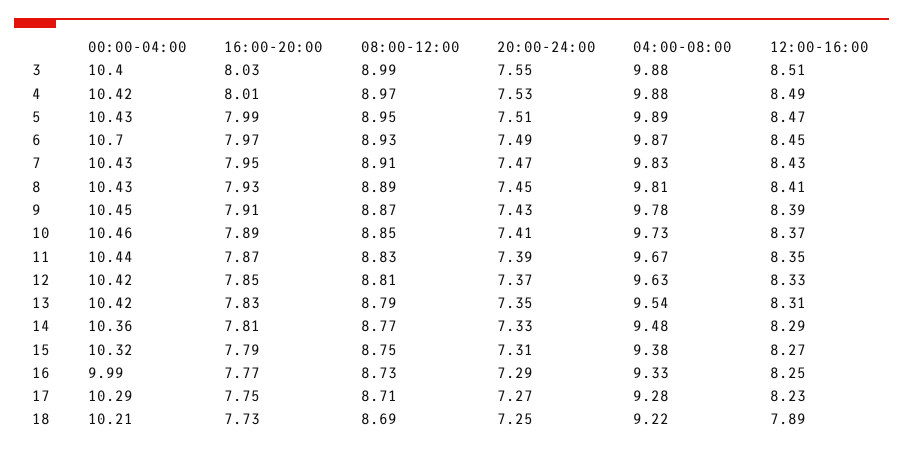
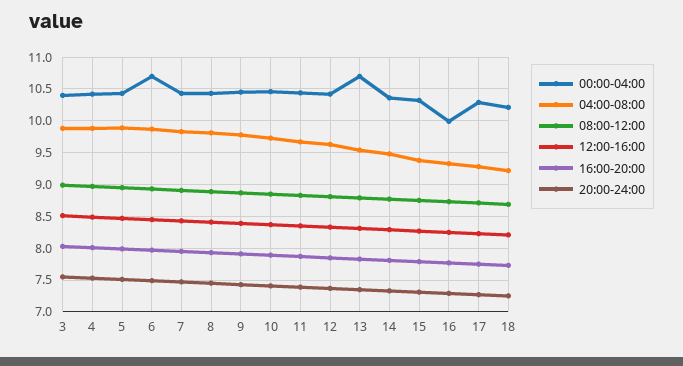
00:00-04:00, 13: 10.42 -> 10.7
12:00-16:00, 18: 7.89 -> 8.2

